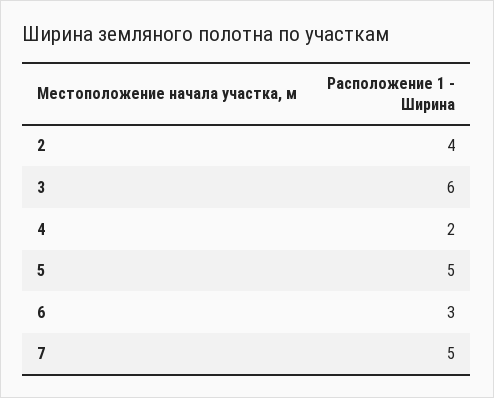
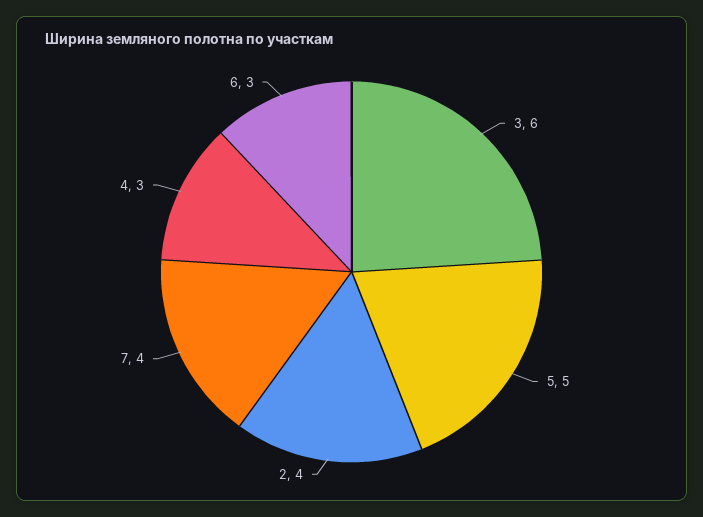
4: 2 -> 3
7: 5 -> 4

